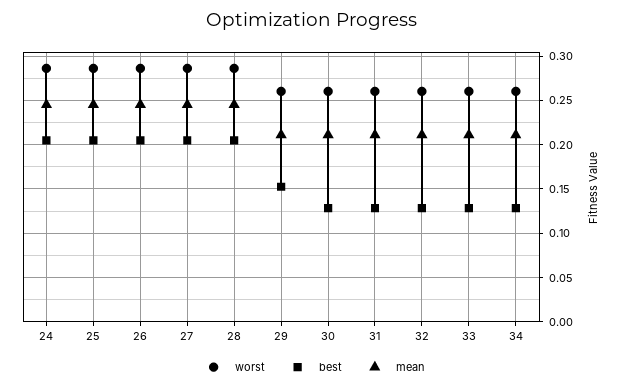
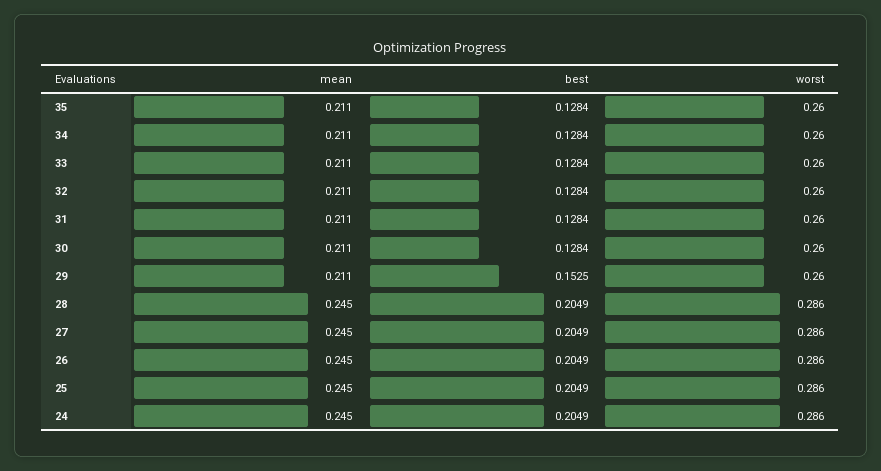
mean, 35: none -> 0.211
best, 35: none -> 0.1284
worst, 35: none -> 0.26

